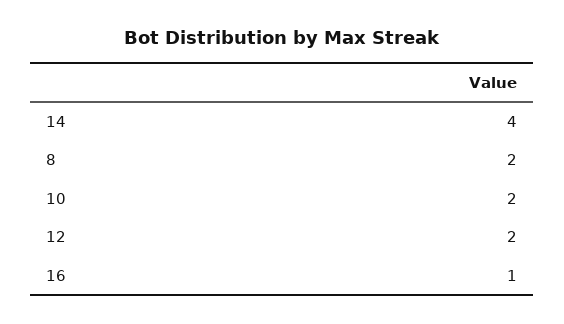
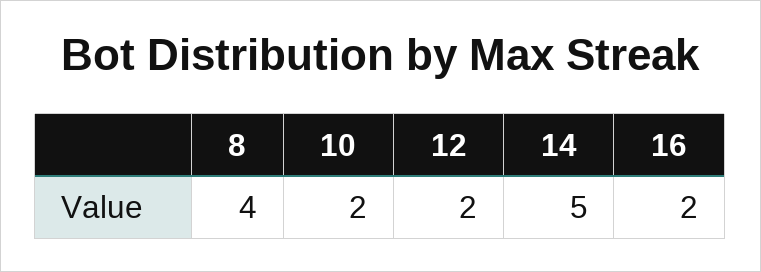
14: 4 -> 5
8: 2 -> 4
16: 1 -> 2

